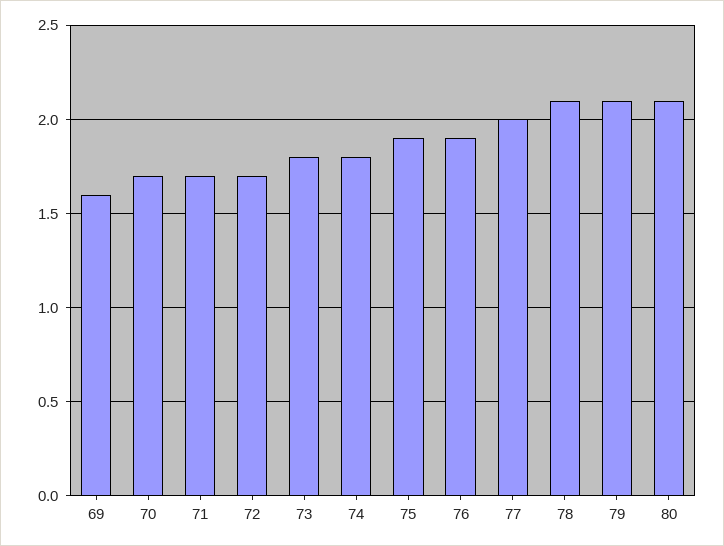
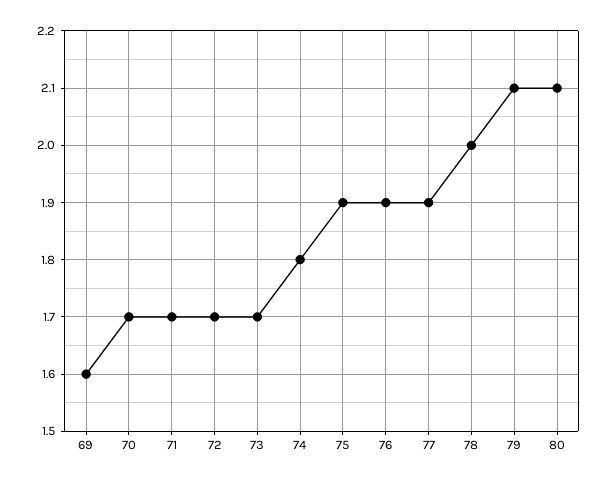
73: 1.8 -> 1.7
77: 2 -> 1.9
78: 2.1 -> 2

